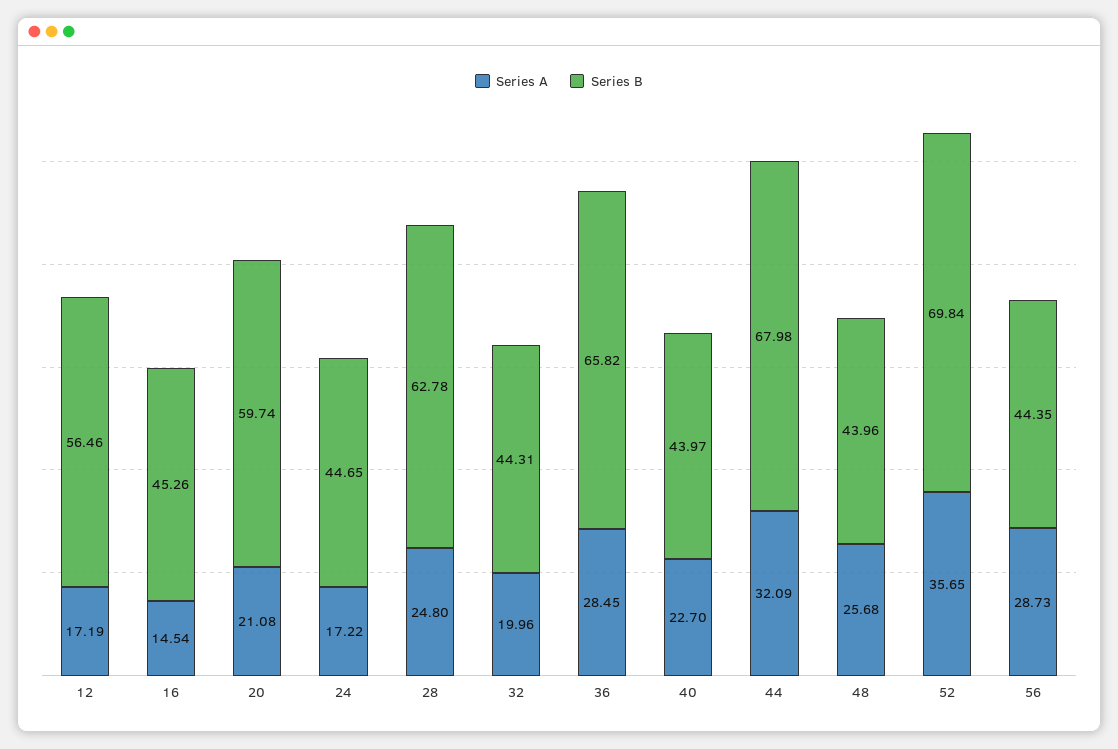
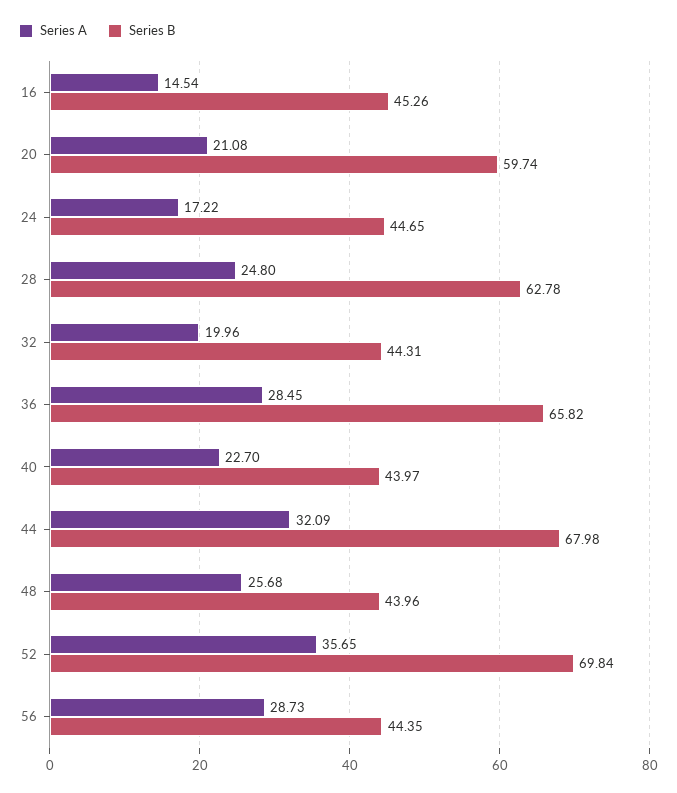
Series A, 12: 17.19 -> none
Series B, 12: 56.46 -> none

